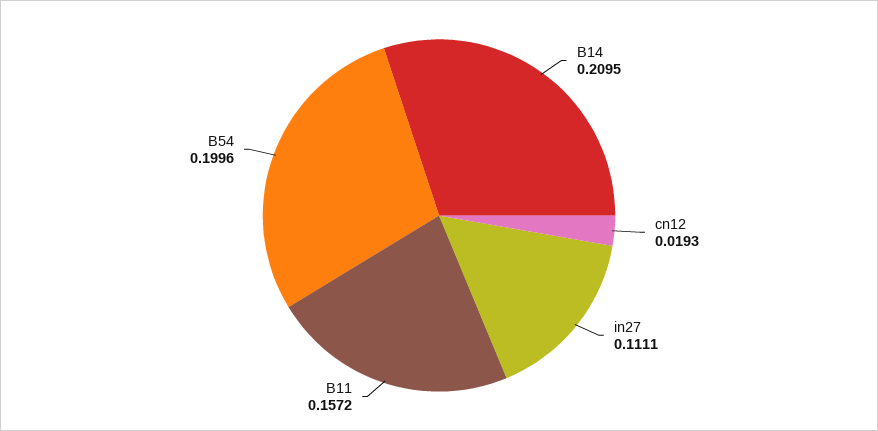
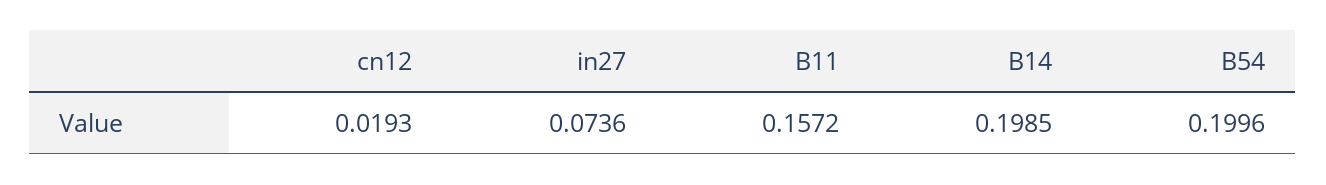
B14: 0.2095 -> 0.1985
in27: 0.1111 -> 0.0736

